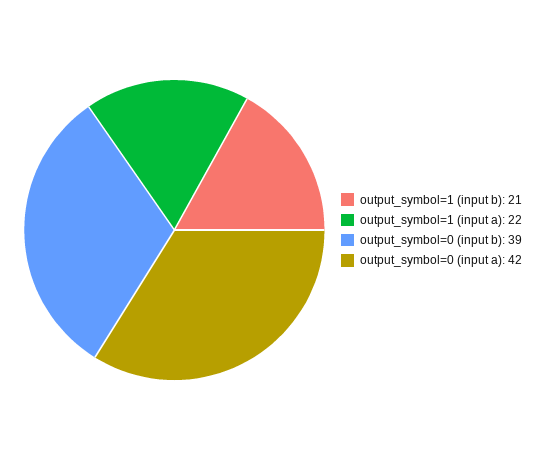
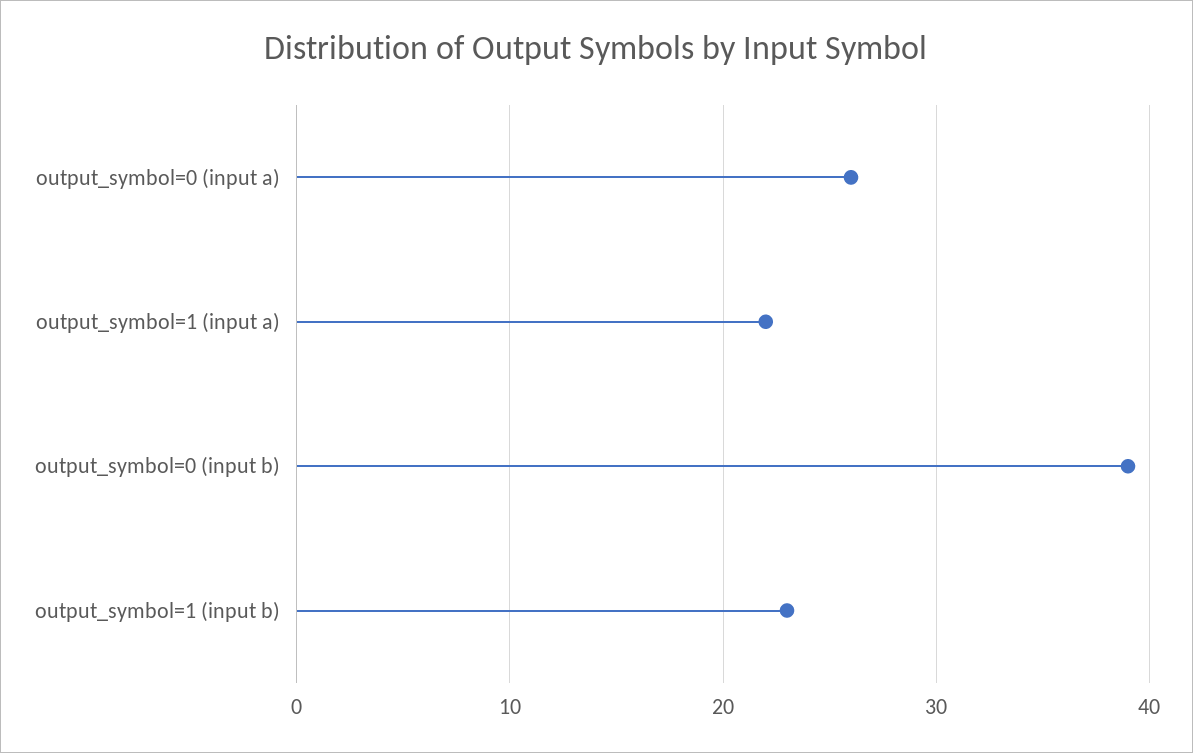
output_symbol=1 (input b): 21 -> 23
output_symbol=0 (input a): 42 -> 26

